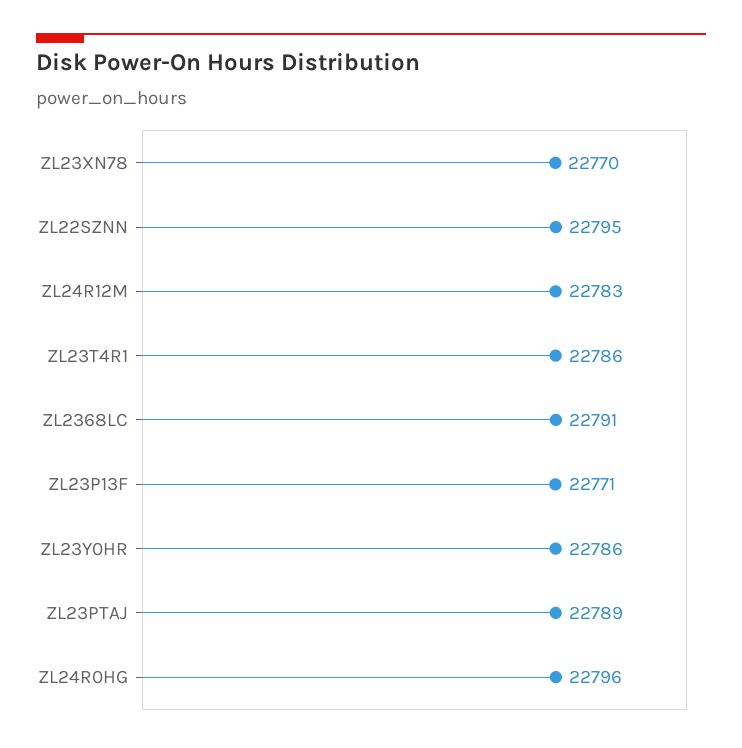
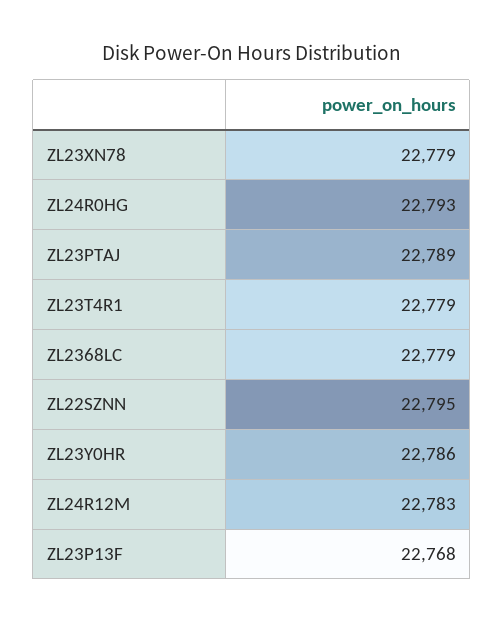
ZL23XN78: 22770 -> 22779
ZL23T4R1: 22786 -> 22779
ZL2368LC: 22791 -> 22779
ZL23P13F: 22771 -> 22768
ZL24R0HG: 22796 -> 22793

